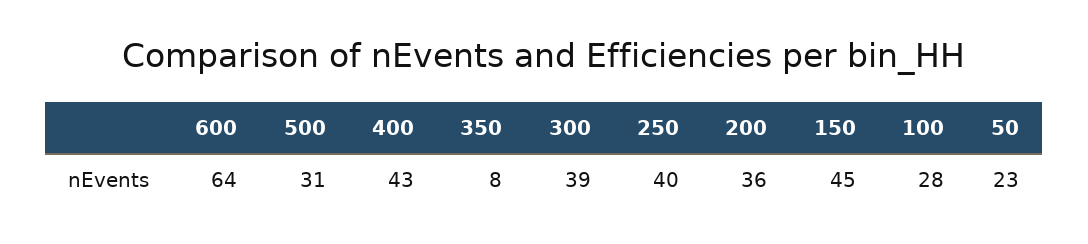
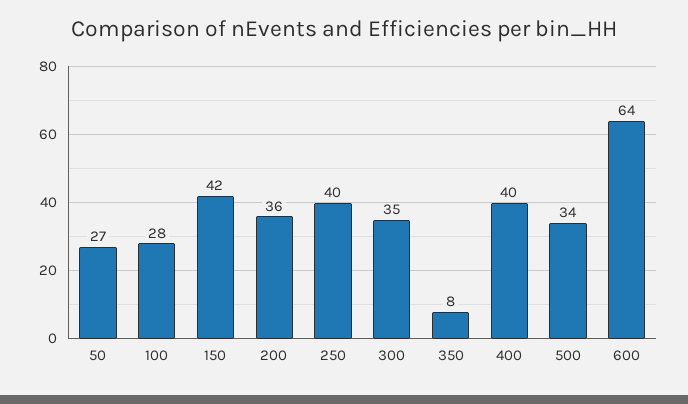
500: 31 -> 34
400: 43 -> 40
300: 39 -> 35
150: 45 -> 42
50: 23 -> 27

